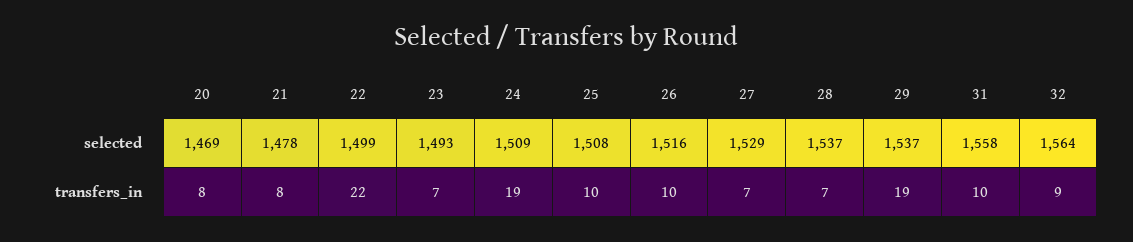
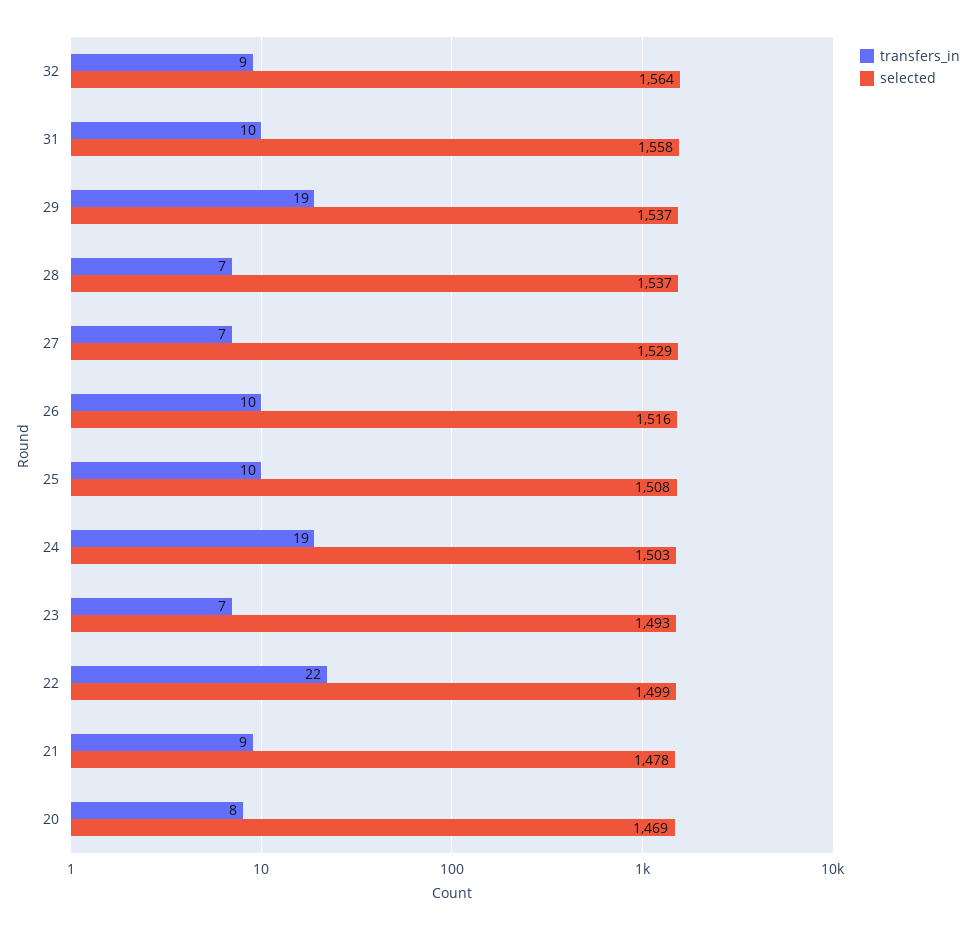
selected, 24: 1509 -> 1503
transfers_in, 21: 8 -> 9

